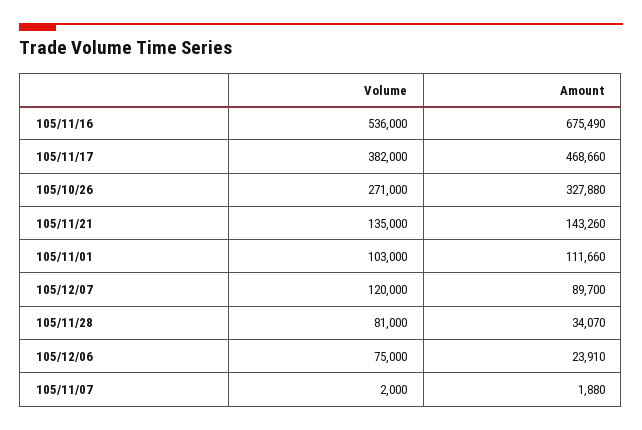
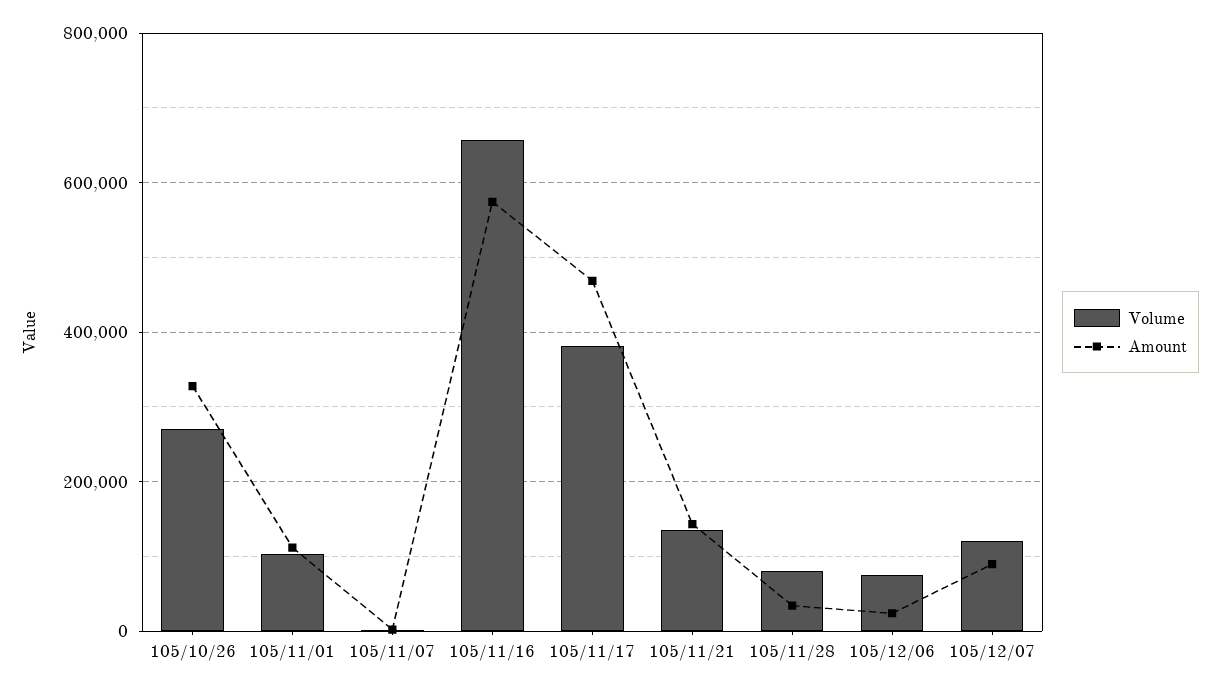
Volume, 105/11/16: 536000 -> 660000
Amount, 105/11/16: 675490 -> 580000

